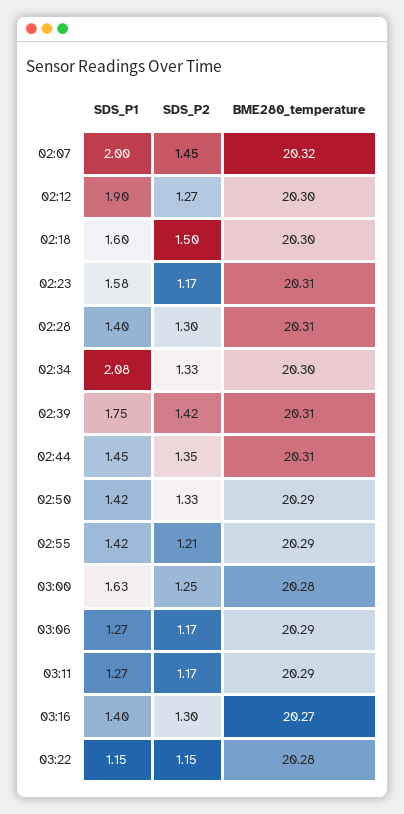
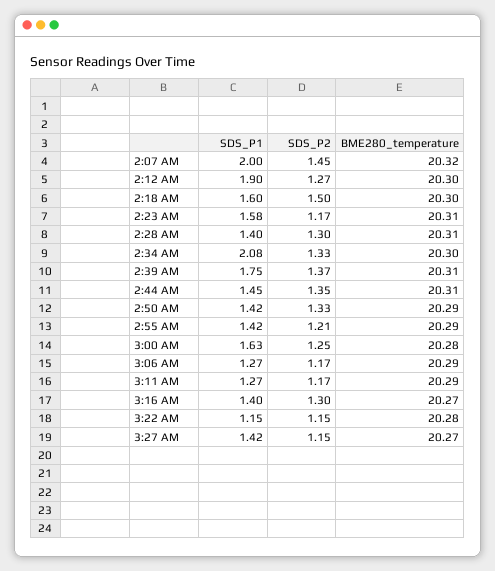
SDS_P2, 02:39: 1.42 -> 1.37
SDS_P1, 3:27 AM: none -> 1.42
SDS_P2, 3:27 AM: none -> 1.15
BME280_temperature, 3:27 AM: none -> 20.27

